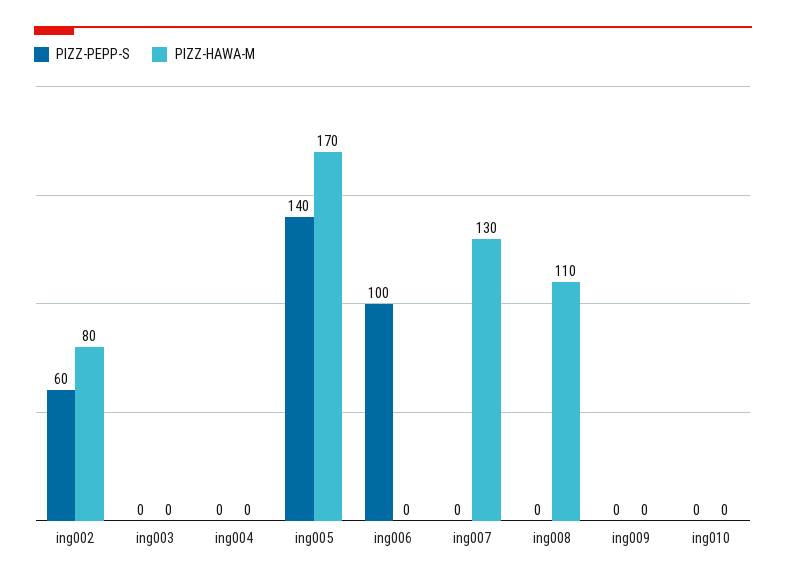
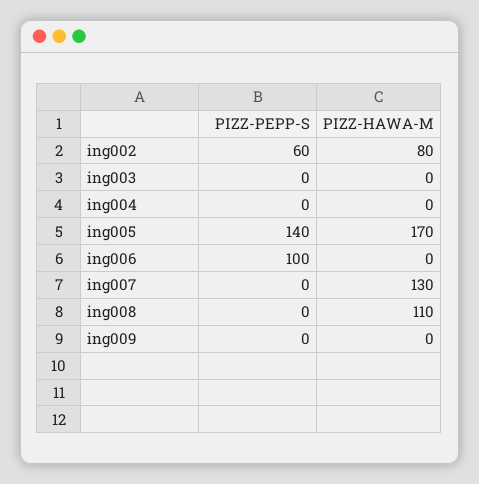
PIZZ-PEPP-S, ing010: 0 -> none
PIZZ-HAWA-M, ing010: 0 -> none

